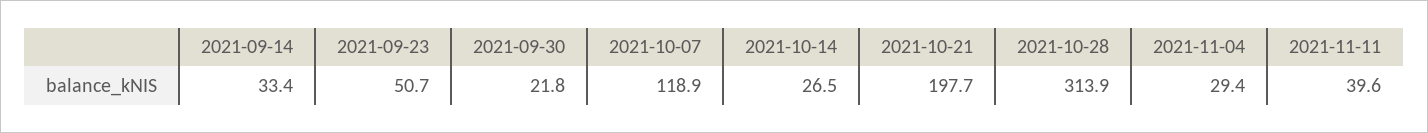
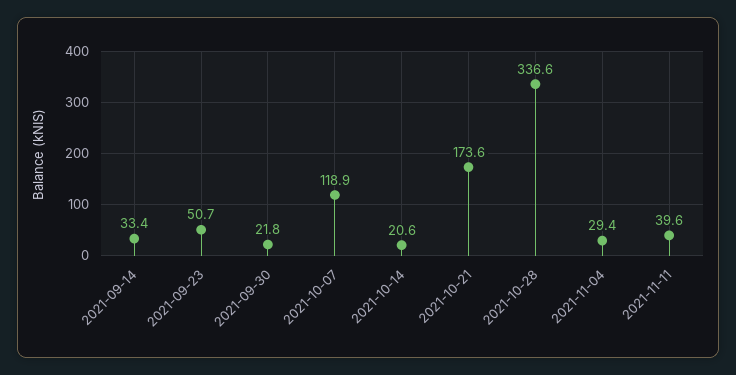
2021-10-14: 26.5 -> 20.6
2021-10-21: 197.7 -> 173.6
2021-10-28: 313.9 -> 336.6

